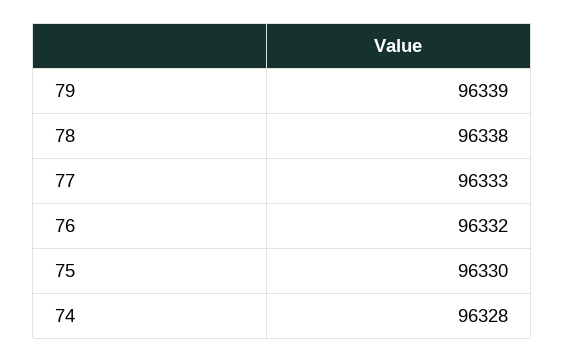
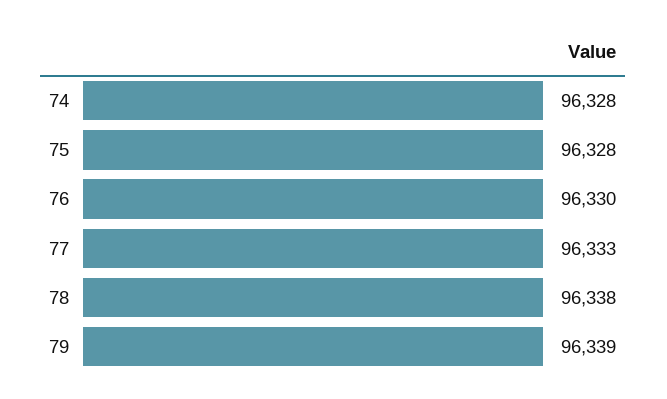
76: 96332 -> 96330
75: 96330 -> 96328

